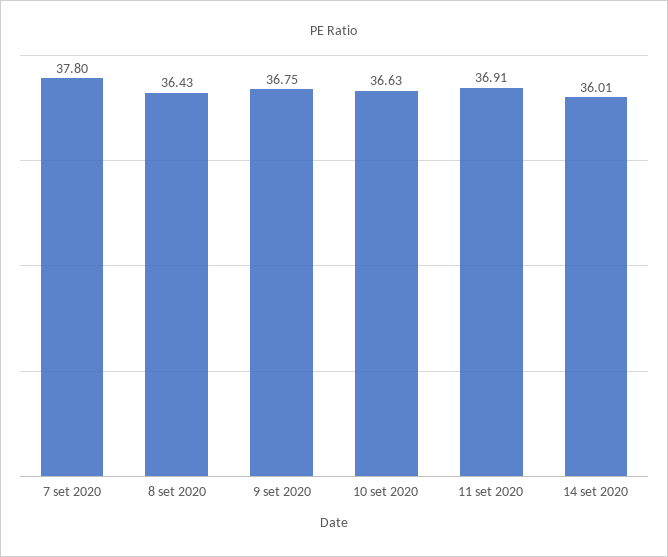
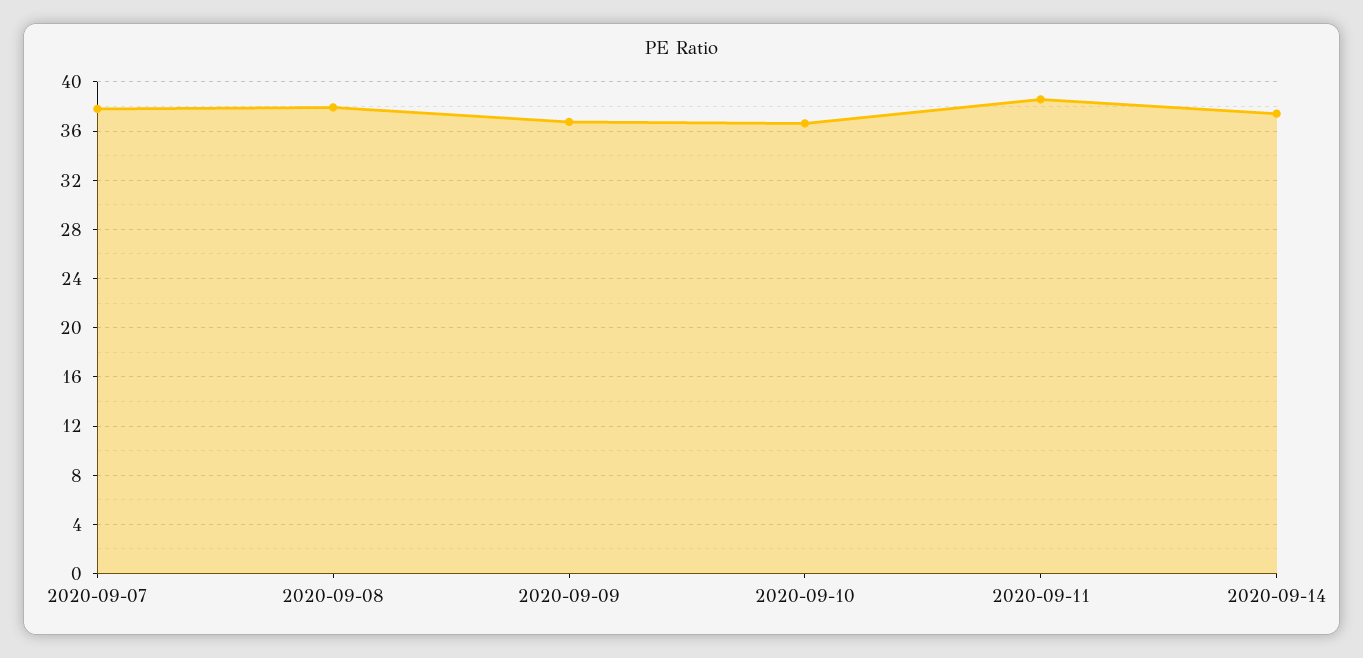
8 set 2020: 36.43 -> 38
11 set 2020: 36.91 -> 38.5
14 set 2020: 36.01 -> 37.5

